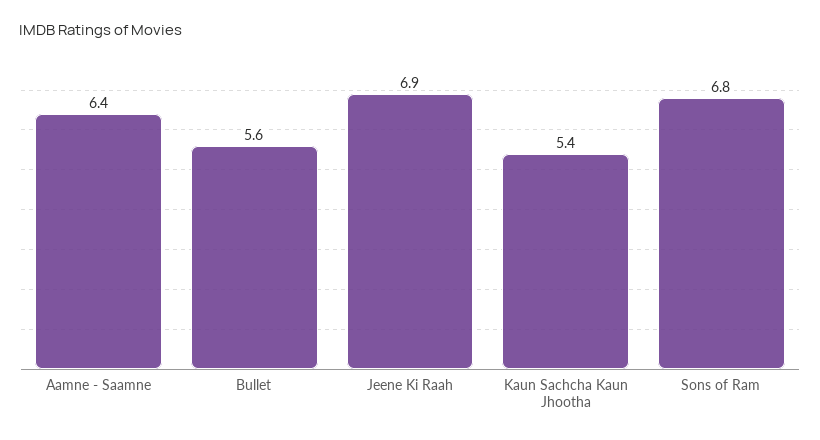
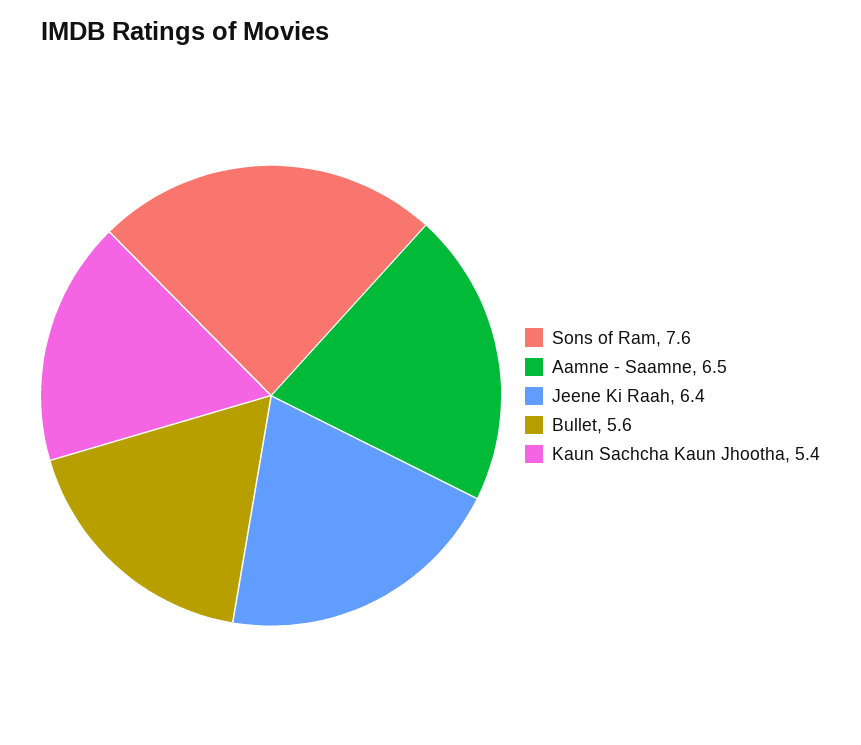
Aamne - Saamne: 6.4 -> 6.5
Jeene Ki Raah: 6.9 -> 6.4
Sons of Ram: 6.8 -> 7.6

